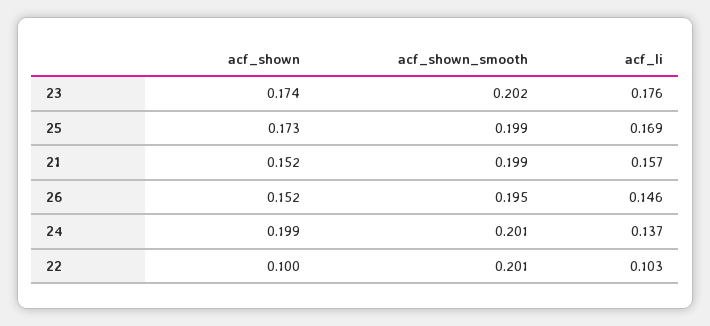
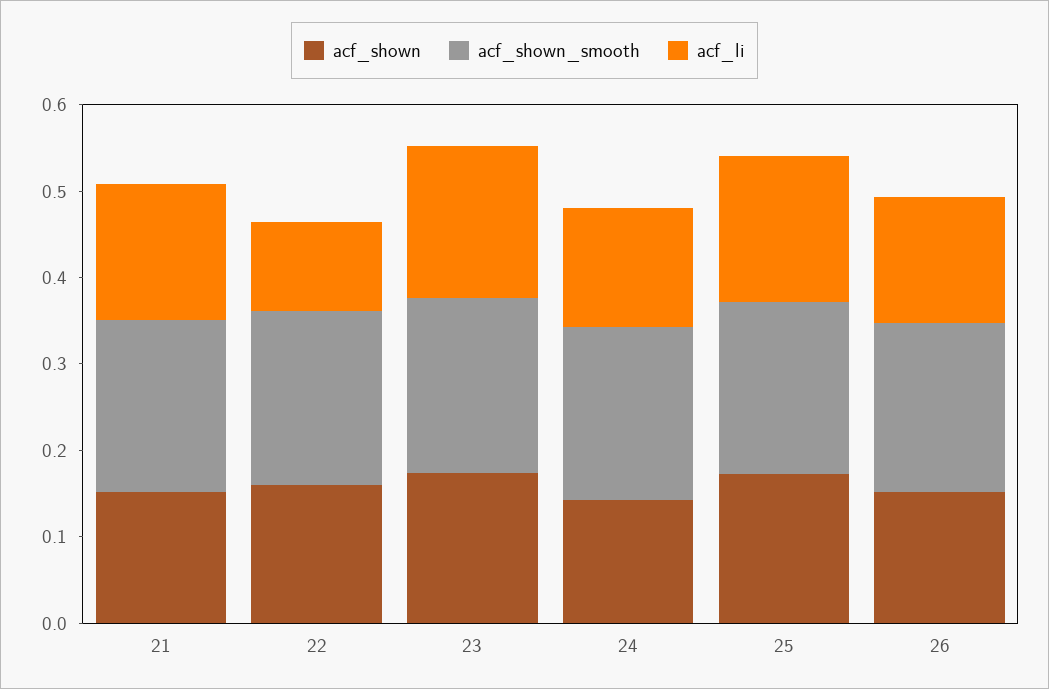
acf_shown, 24: 0.199 -> 0.14
acf_shown, 22: 0.1 -> 0.16

